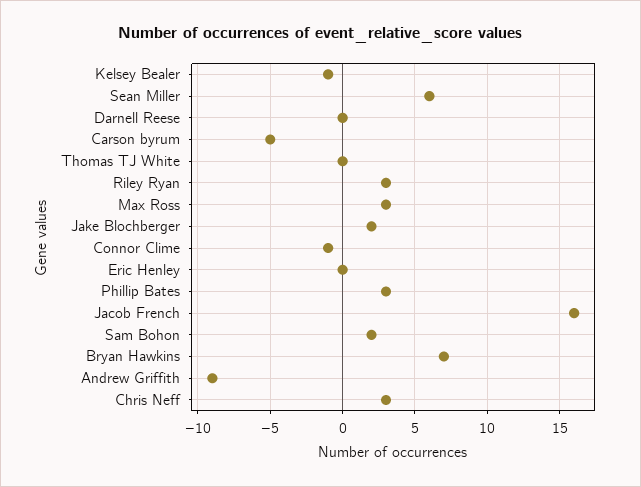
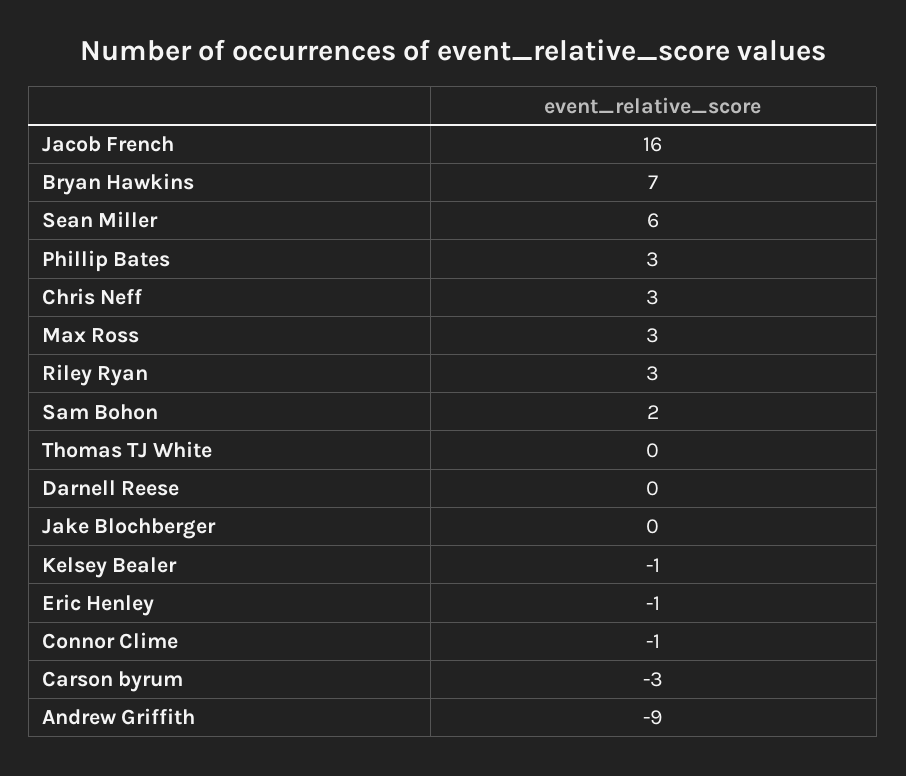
Carson byrum: -5 -> -3
Jake Blochberger: 2 -> 0
Eric Henley: 0 -> -1

